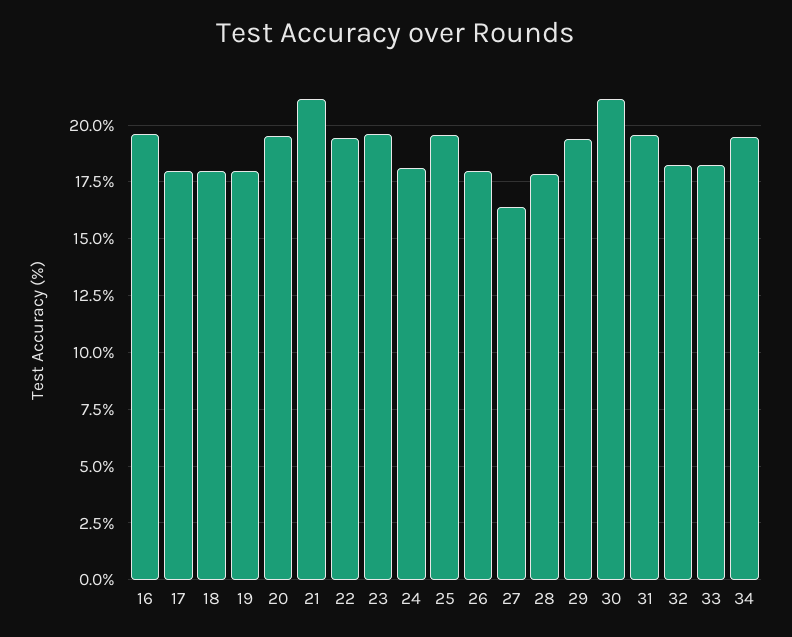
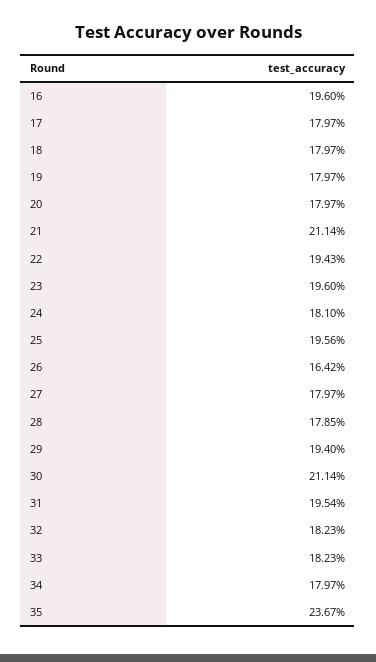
20: 19.5 -> 17.97
26: 18 -> 16.42
27: 16.5 -> 17.97
34: 19.5 -> 17.97
35: none -> 23.67

